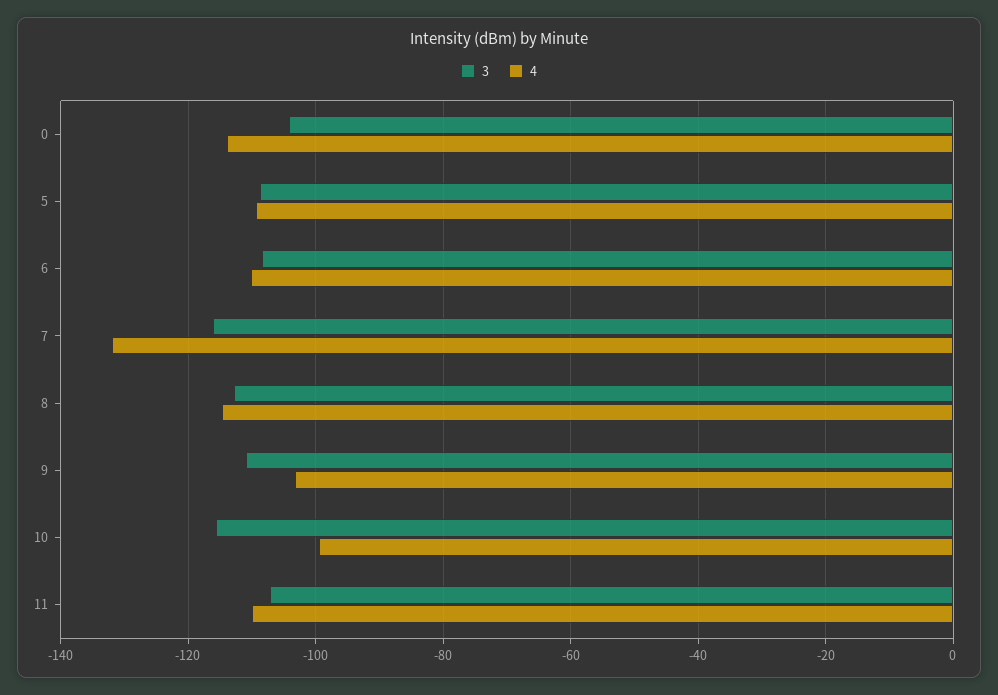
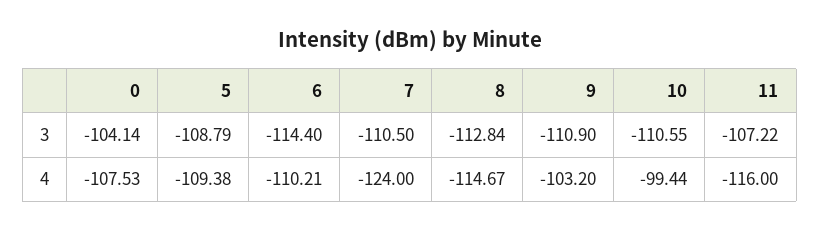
4, 0: -114 -> -107.53
3, 6: -108 -> -114.4
3, 7: -116 -> -110.5
4, 7: -132 -> -124
3, 10: -116 -> -110.55
4, 11: -110 -> -116

